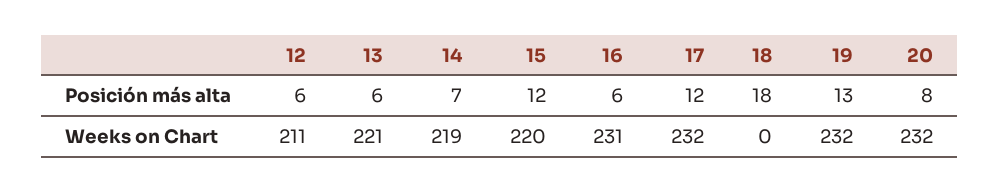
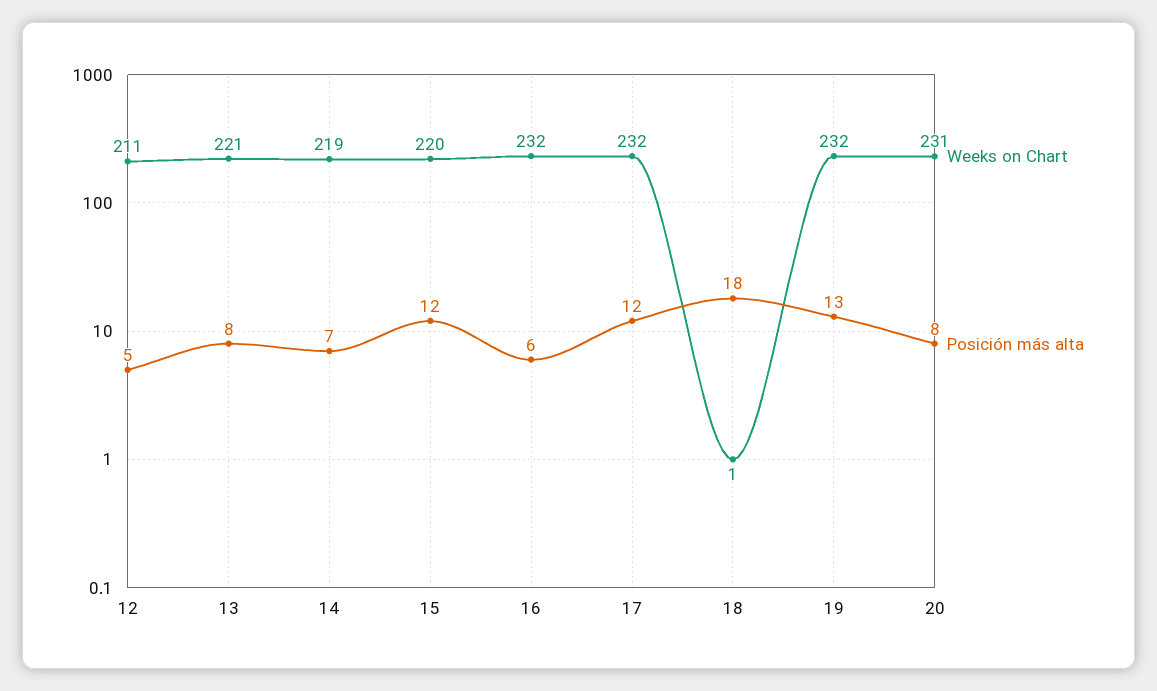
Posición más alta, 12: 6 -> 5
Posición más alta, 13: 6 -> 8
Weeks on Chart, 16: 231 -> 232
Weeks on Chart, 18: 0 -> 1
Weeks on Chart, 20: 232 -> 231

